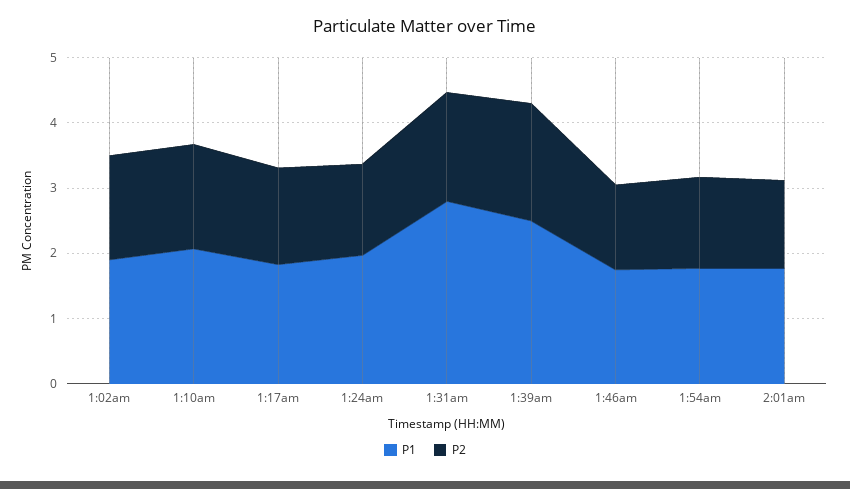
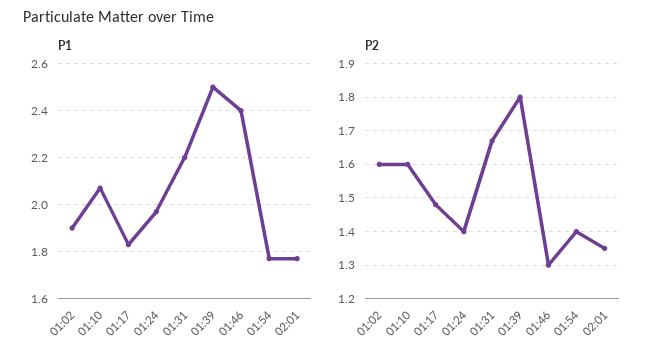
P1, 1:31am: 2.8 -> 2.2
P1, 1:46am: 1.8 -> 2.4

